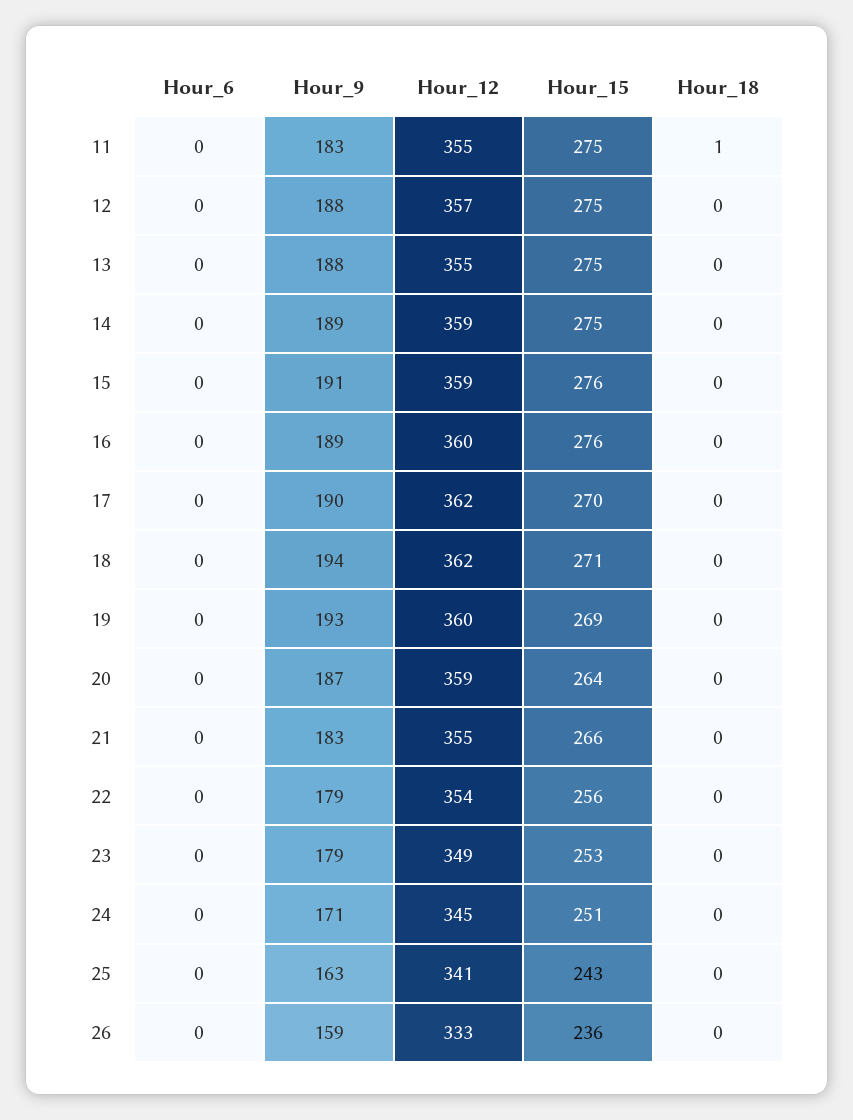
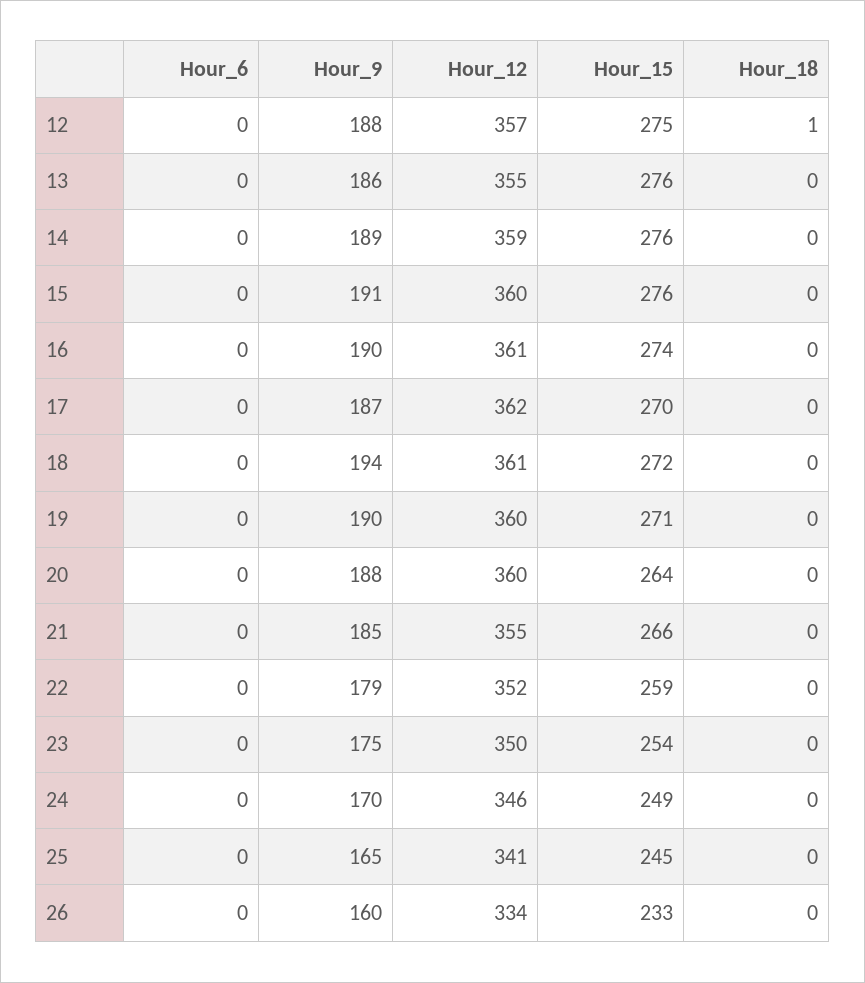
Hour_6, 11: 0 -> none
Hour_9, 11: 183 -> none
Hour_12, 11: 355 -> none
Hour_15, 11: 275 -> none
Hour_18, 11: 1 -> none
Hour_18, 12: 0 -> 1
Hour_9, 13: 188 -> 186
Hour_15, 13: 275 -> 276
Hour_15, 14: 275 -> 276
Hour_12, 15: 359 -> 360
Hour_9, 16: 189 -> 190
Hour_12, 16: 360 -> 361
Hour_15, 16: 276 -> 274
Hour_9, 17: 190 -> 187
Hour_12, 18: 362 -> 361
Hour_15, 18: 271 -> 272
Hour_9, 19: 193 -> 190
Hour_15, 19: 269 -> 271
Hour_9, 20: 187 -> 188
Hour_12, 20: 359 -> 360
Hour_9, 21: 183 -> 185
Hour_12, 22: 354 -> 352
Hour_15, 22: 256 -> 259
Hour_9, 23: 179 -> 175
Hour_12, 23: 349 -> 350
Hour_15, 23: 253 -> 254
Hour_9, 24: 171 -> 170
Hour_12, 24: 345 -> 346
Hour_15, 24: 251 -> 249
Hour_9, 25: 163 -> 165
Hour_15, 25: 243 -> 245
Hour_9, 26: 159 -> 160
Hour_12, 26: 333 -> 334
Hour_15, 26: 236 -> 233

